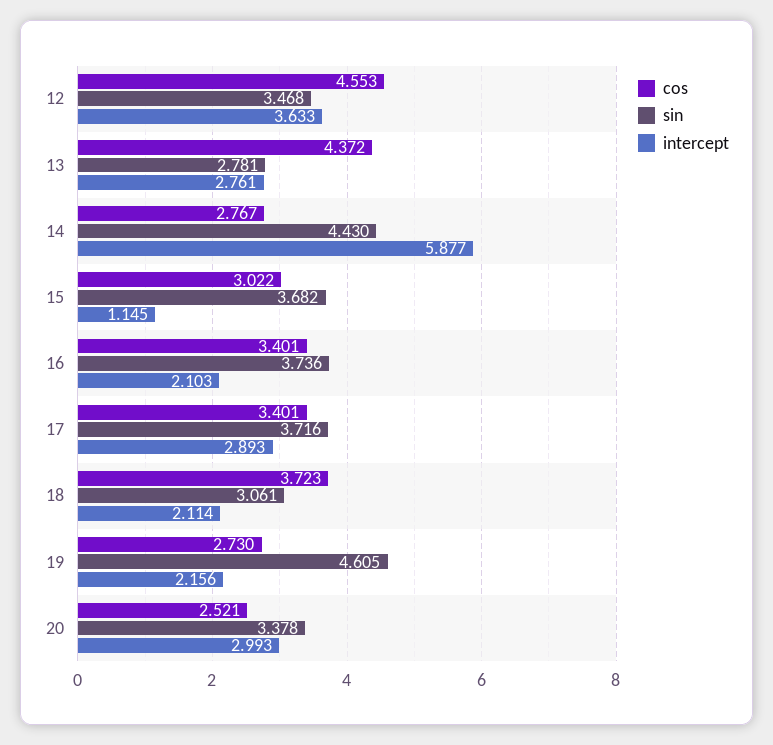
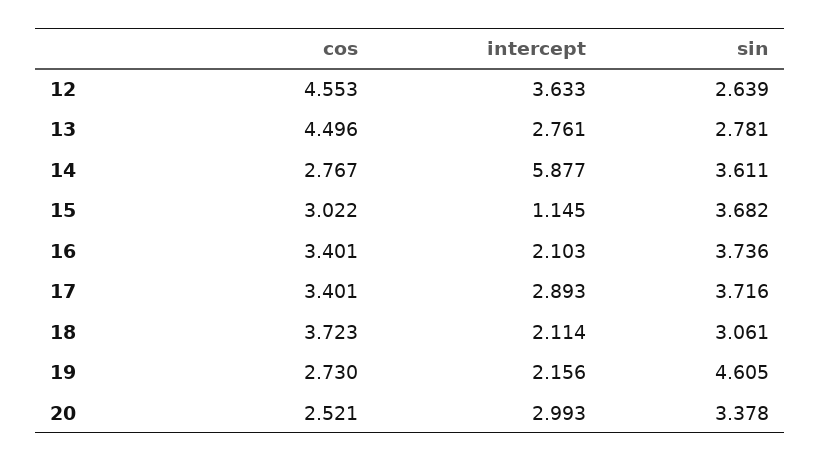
sin, 12: 3.468 -> 2.639
cos, 13: 4.372 -> 4.496
sin, 14: 4.43 -> 3.611

